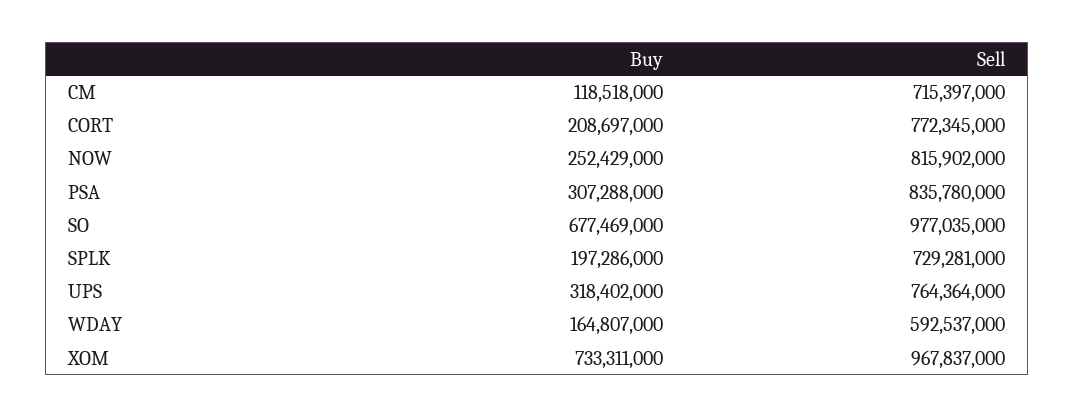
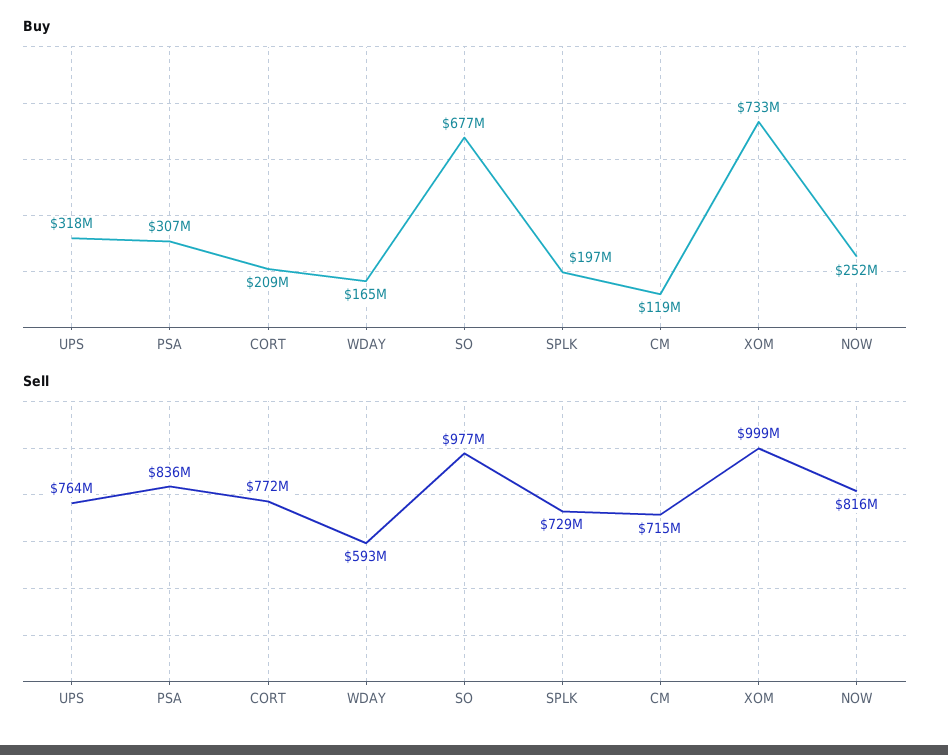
Sell, XOM: 967837000 -> 999000000

